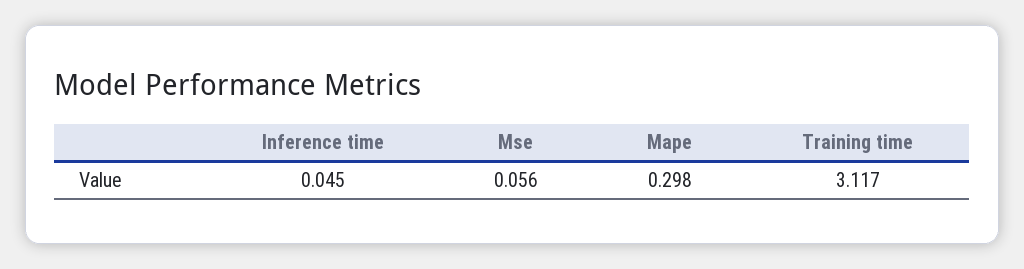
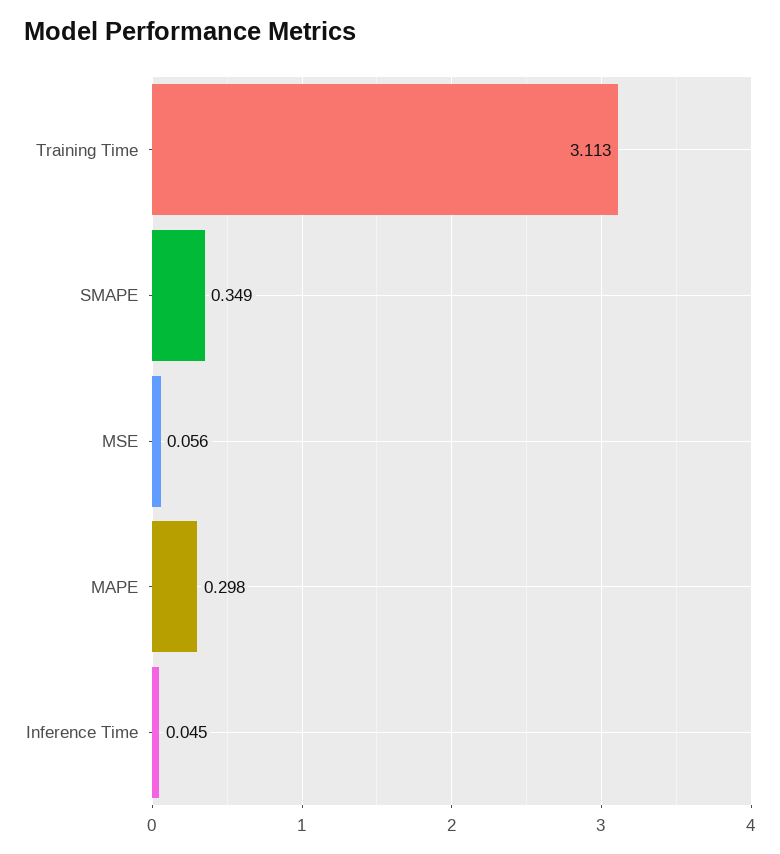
Training time: 3.117 -> 3.113
SMAPE: none -> 0.349

